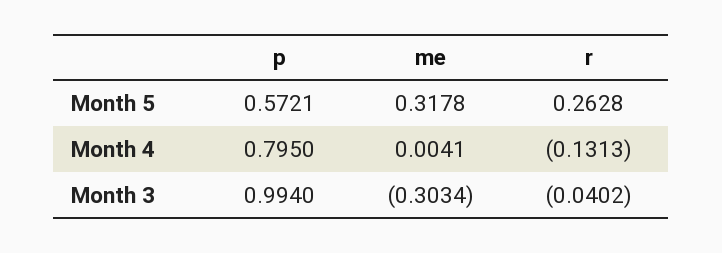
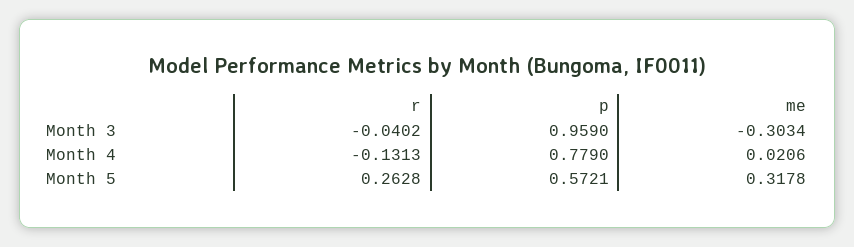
p, Month 4: 0.795 -> 0.779
me, Month 4: 0.0041 -> 0.0206
p, Month 3: 0.994 -> 0.959

